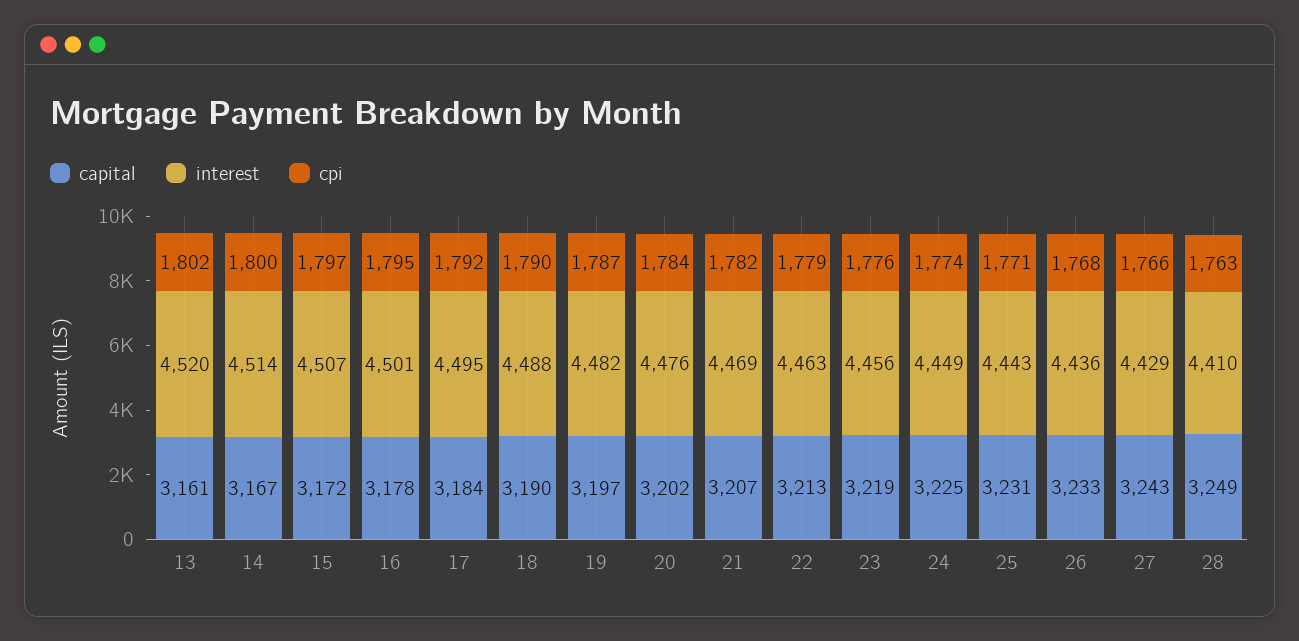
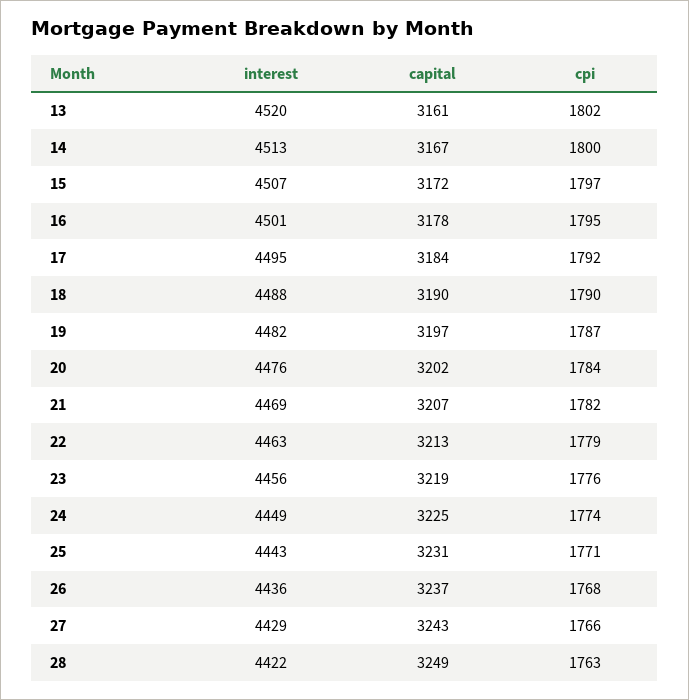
interest, 14: 4514 -> 4513
capital, 26: 3233 -> 3237
interest, 28: 4410 -> 4422

